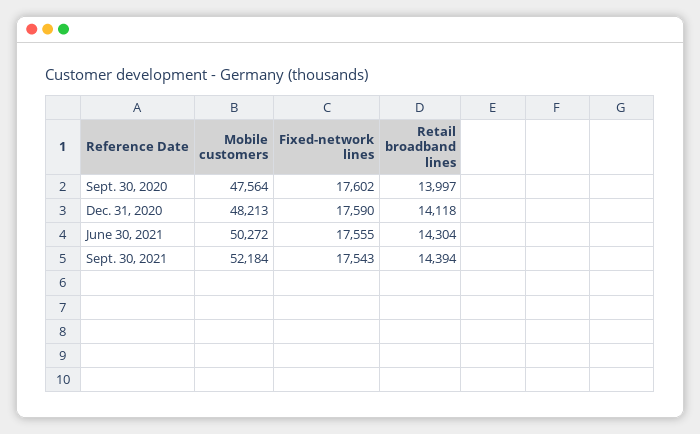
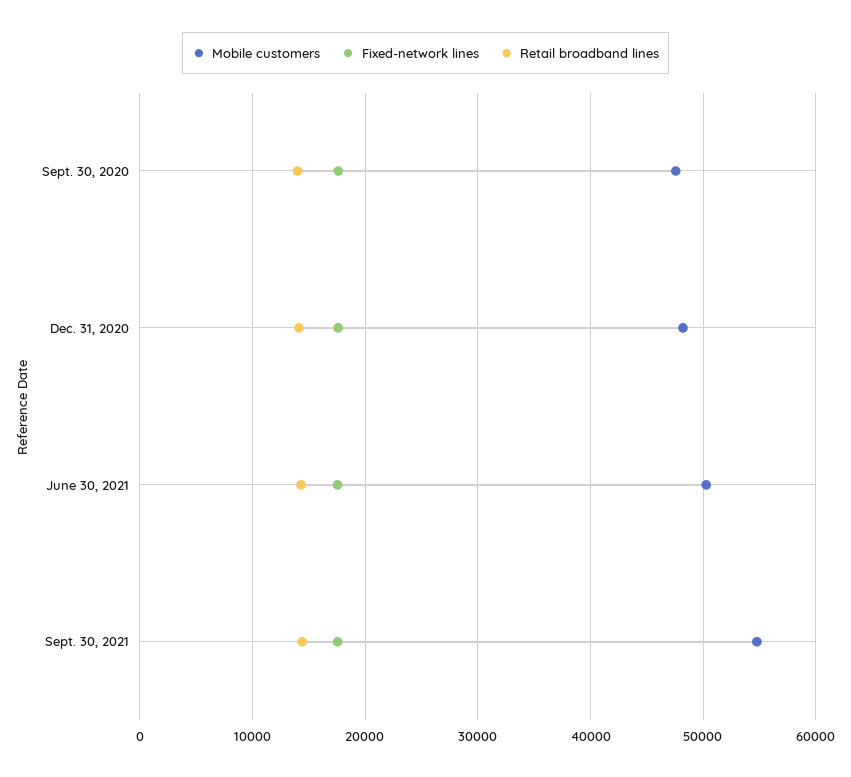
Mobile customers, Sept. 30, 2021: 52184 -> 55000

